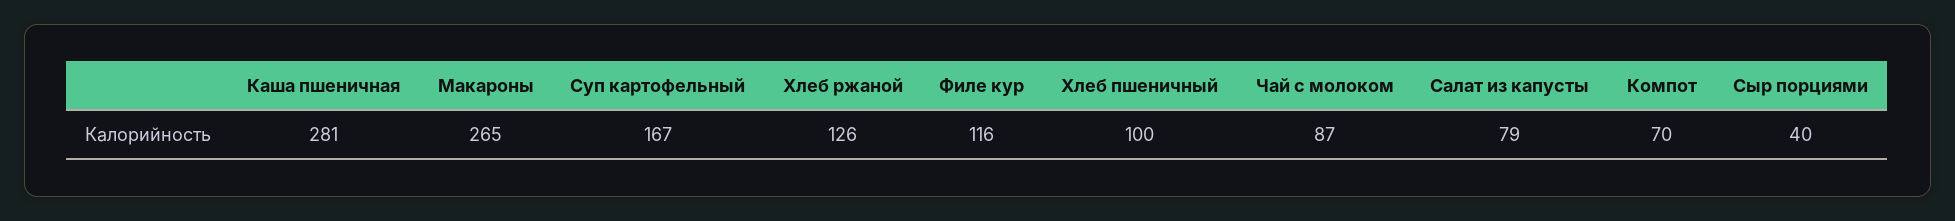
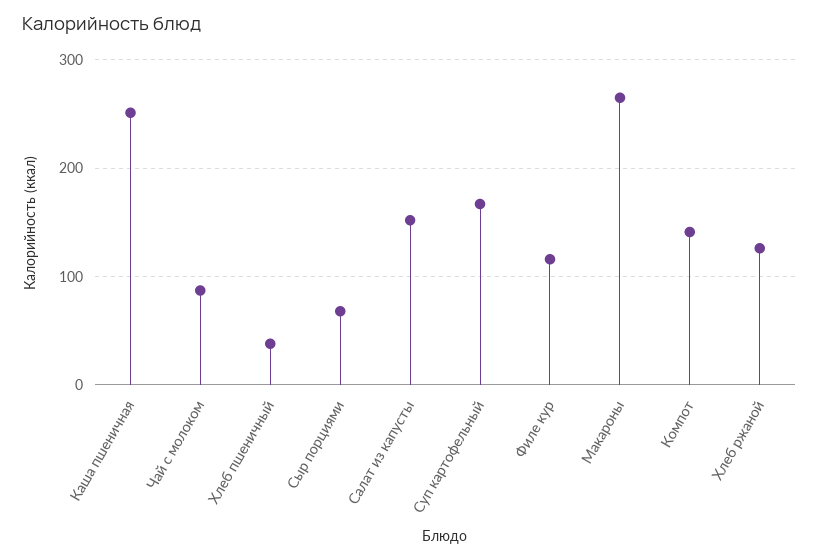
Каша пшеничная: 281 -> 250
Хлеб пшеничный: 100 -> 40
Салат из капусты: 79 -> 150
Компот: 70 -> 140
Сыр порциями: 40 -> 70

